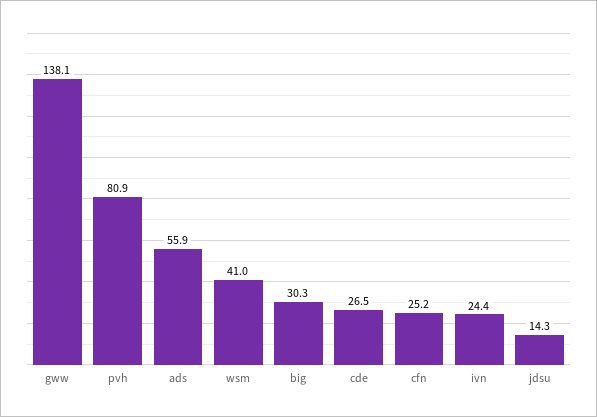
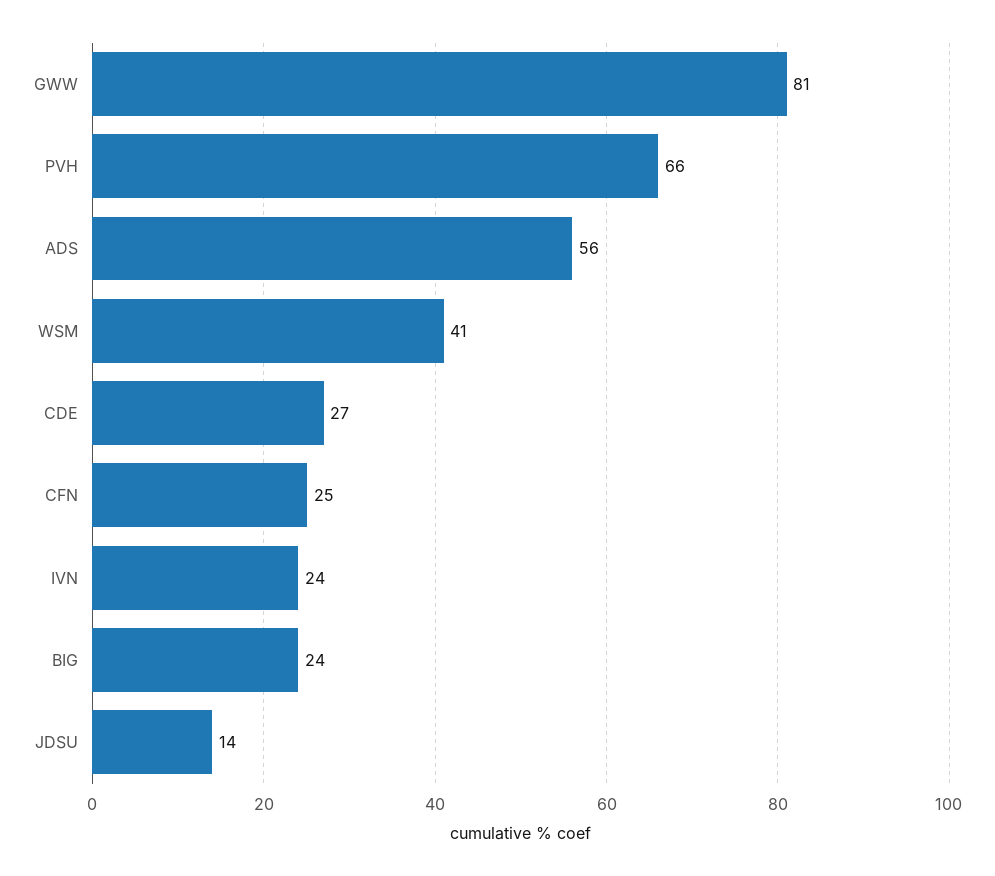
gww: 138.1 -> 81
pvh: 80.9 -> 66
big: 30.3 -> 24

